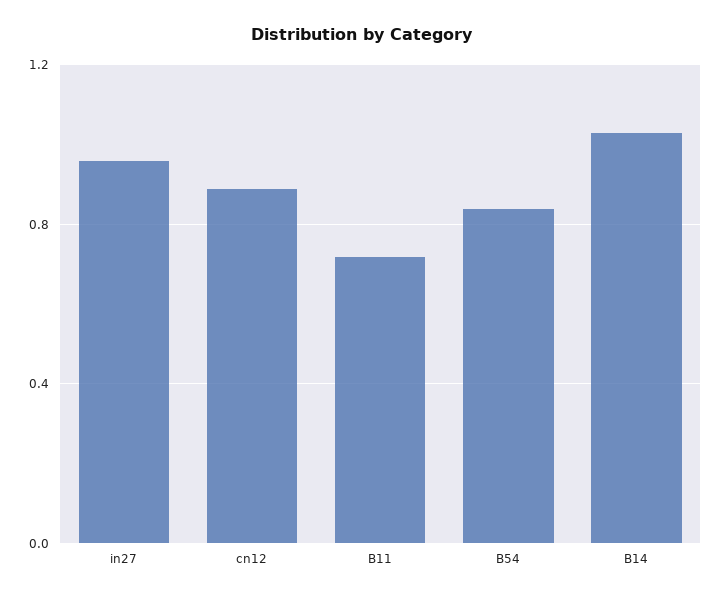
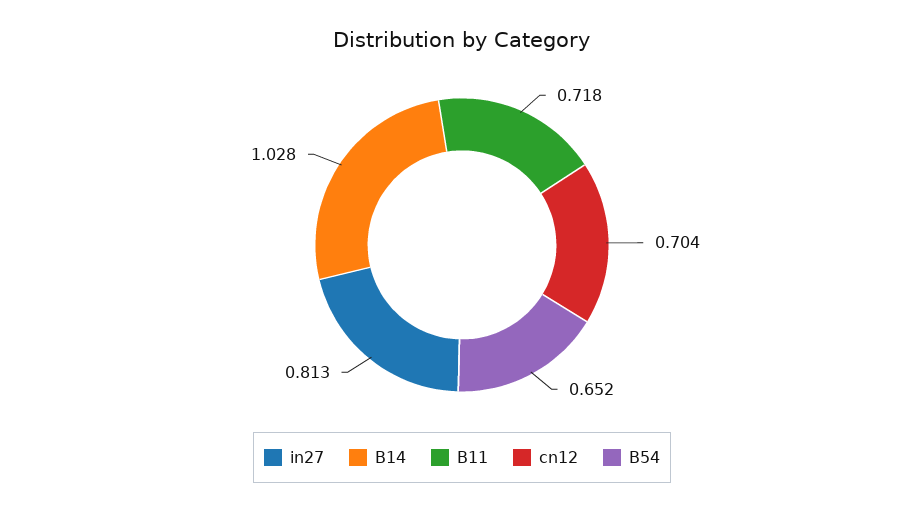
in27: 0.95 -> 0.813
cn12: 0.9 -> 0.704
B54: 0.85 -> 0.652

